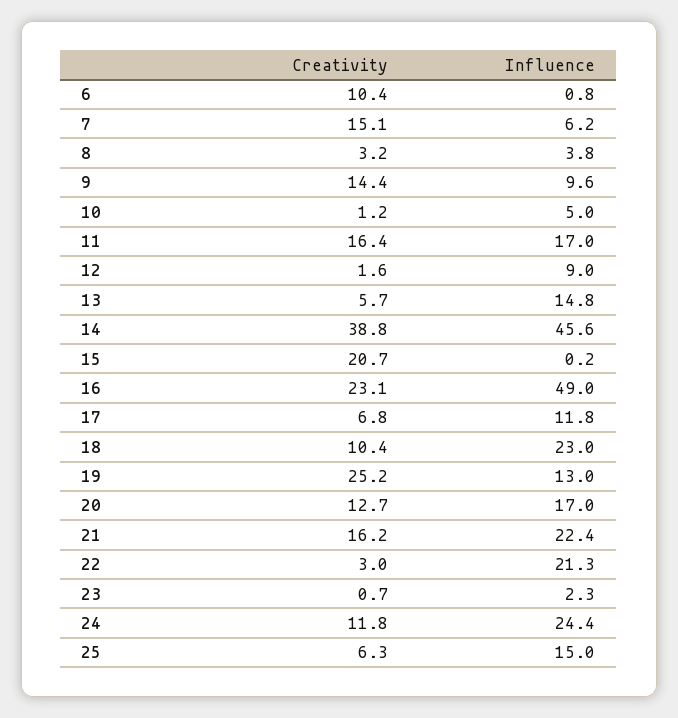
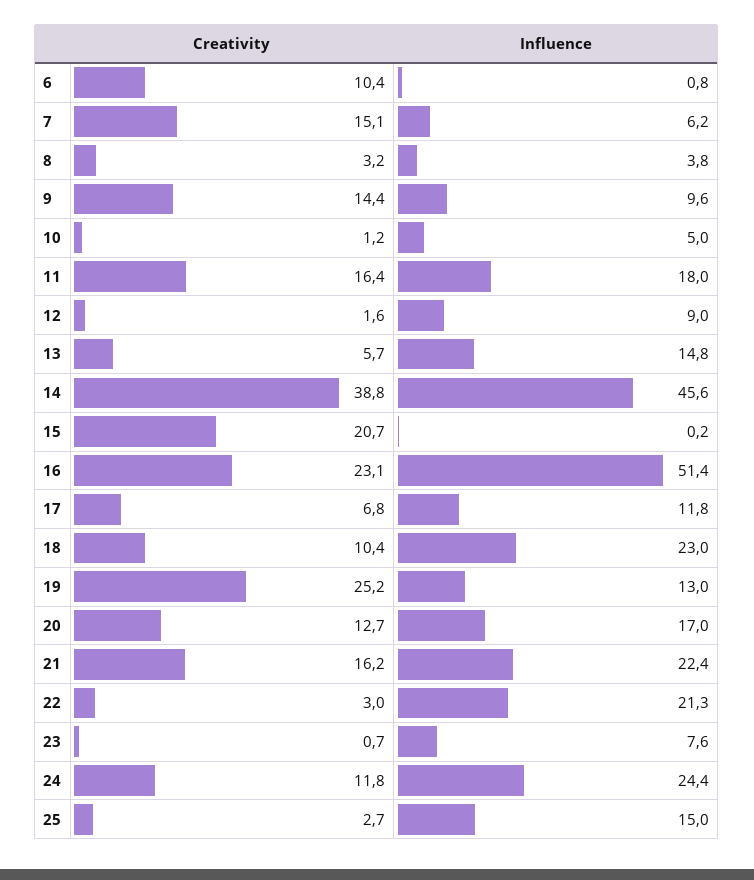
Influence, 11: 17 -> 18
Influence, 16: 49 -> 51.4
Influence, 23: 2.3 -> 7.6
Creativity, 25: 6.3 -> 2.7

